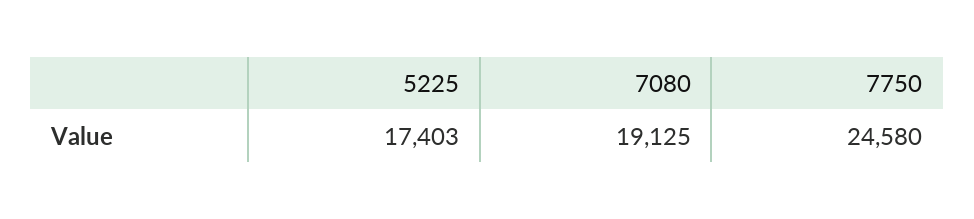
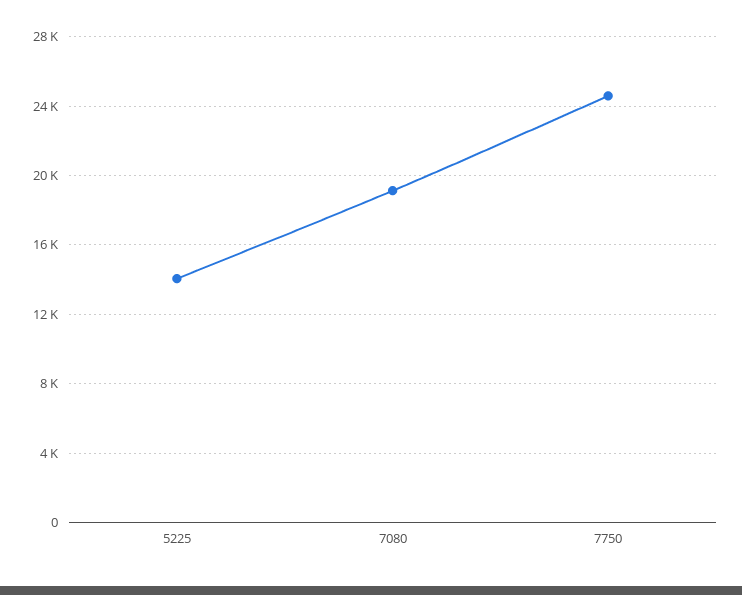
5225: 17403 -> 14000

